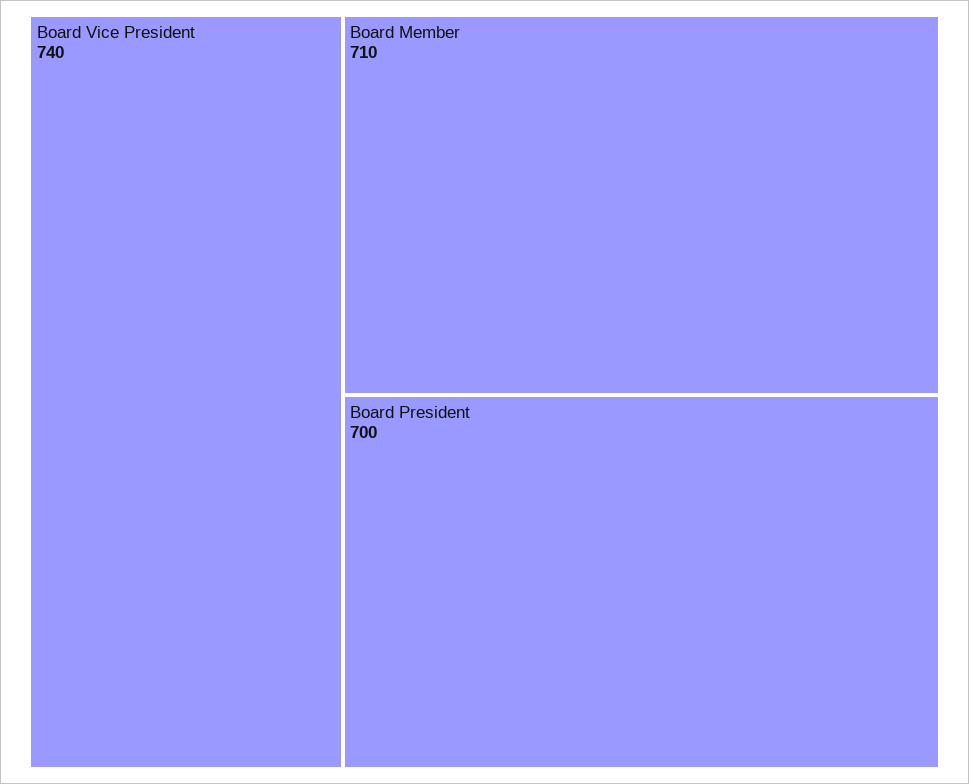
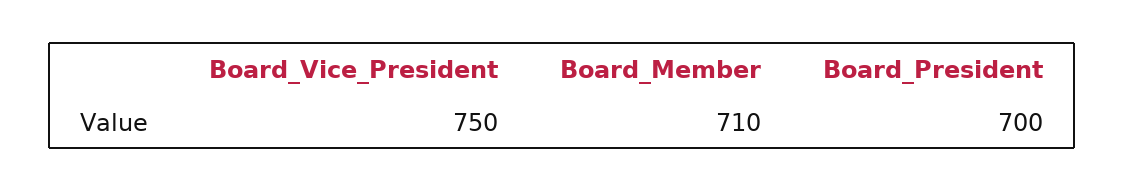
Board Vice President: 740 -> 750

